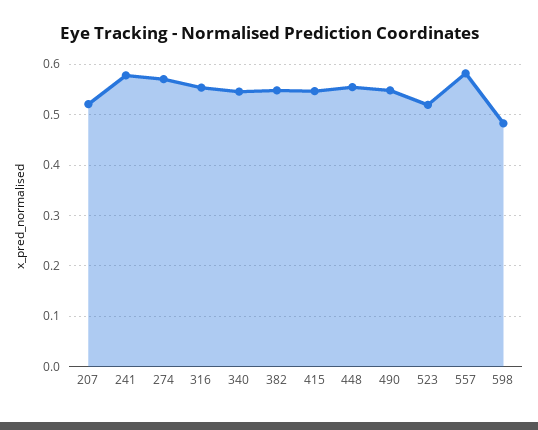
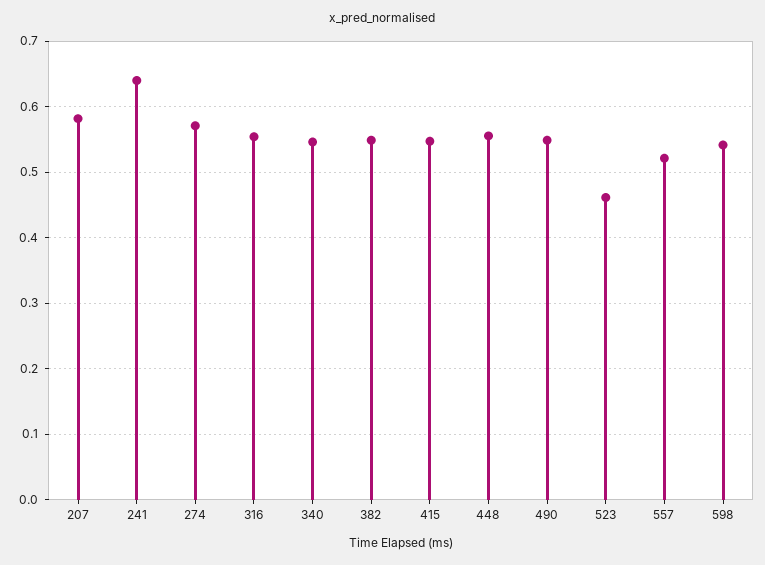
207: 0.52 -> 0.58
241: 0.58 -> 0.64
523: 0.52 -> 0.46
557: 0.58 -> 0.52
598: 0.48 -> 0.54

